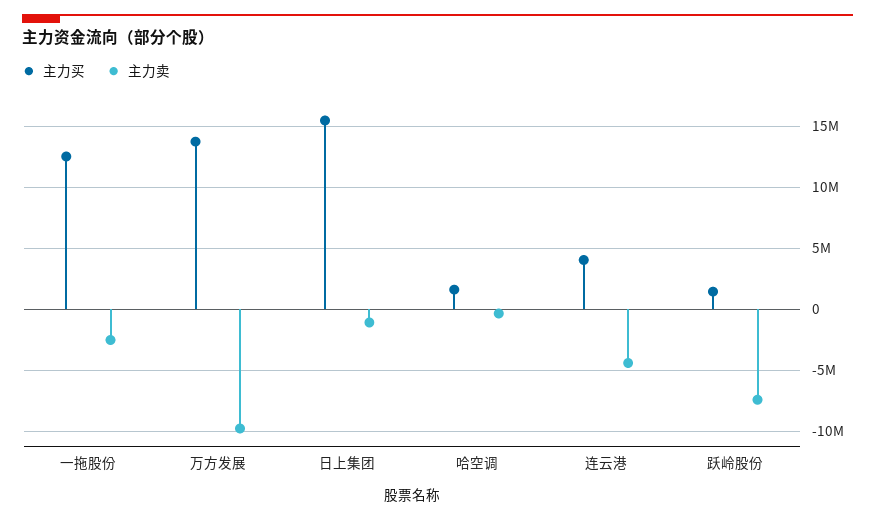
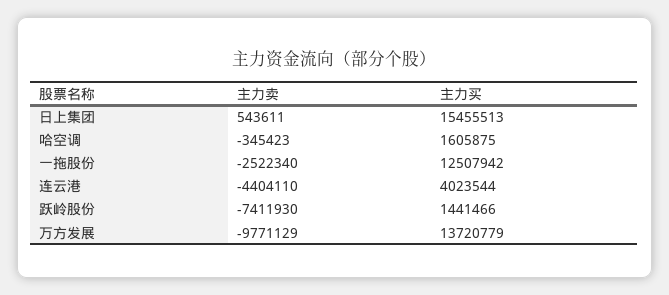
主力卖, 日上集团: -1000000 -> 543611

